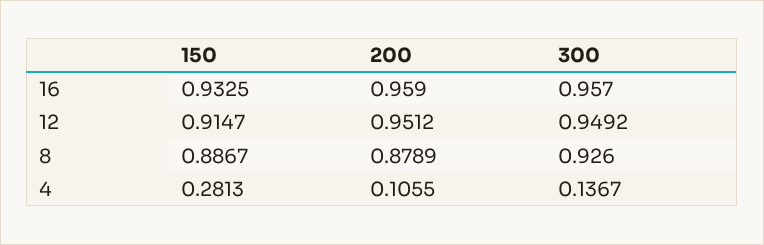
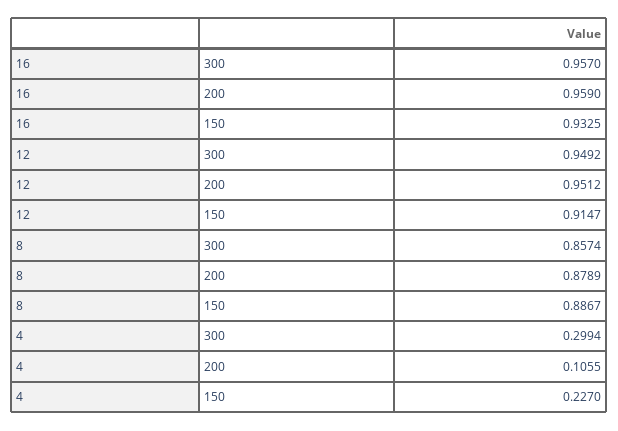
300, 8: 0.926 -> 0.8574
150, 4: 0.2813 -> 0.227
300, 4: 0.1367 -> 0.2994

